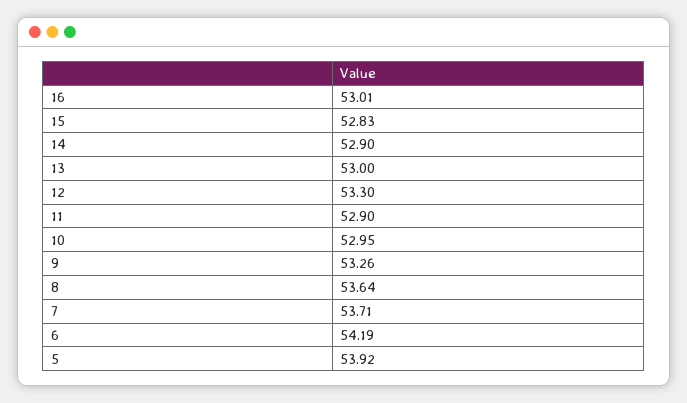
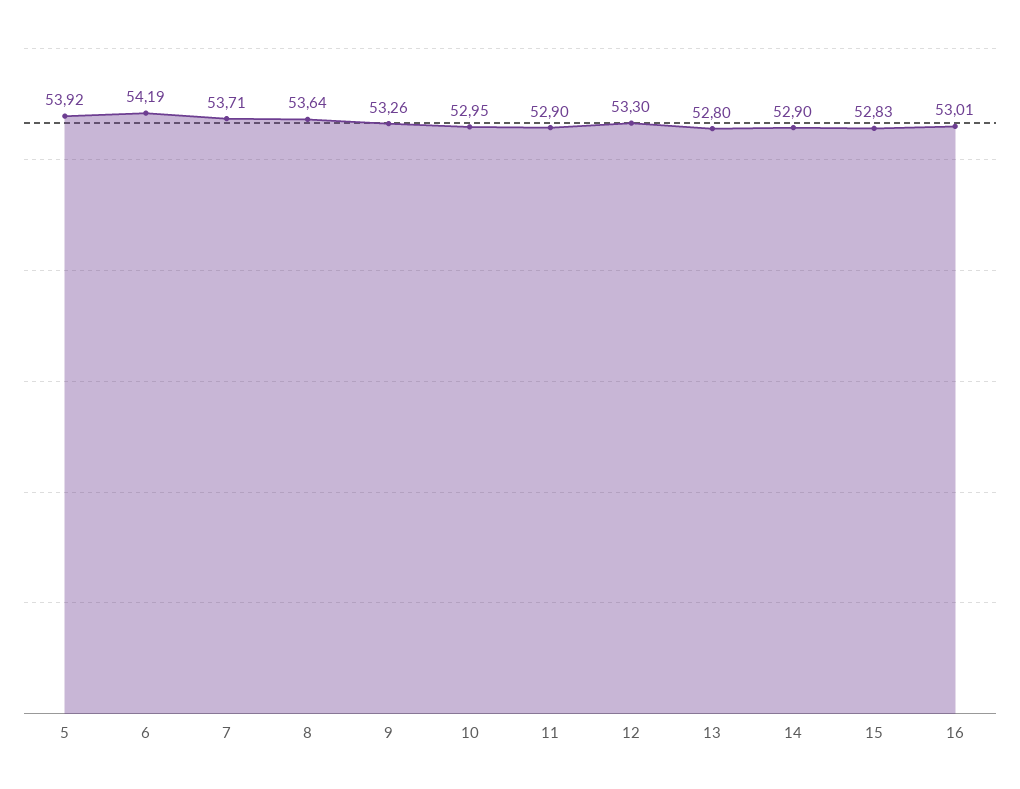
13: 53 -> 52.8

